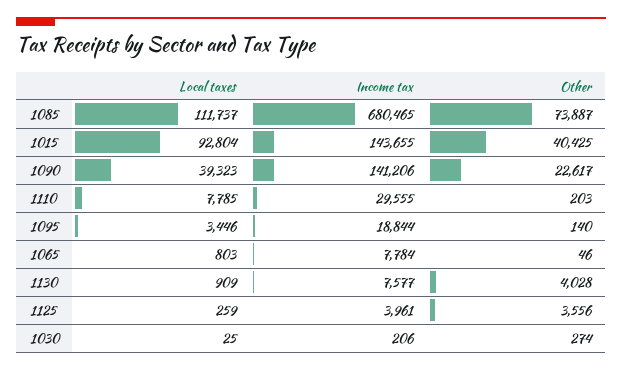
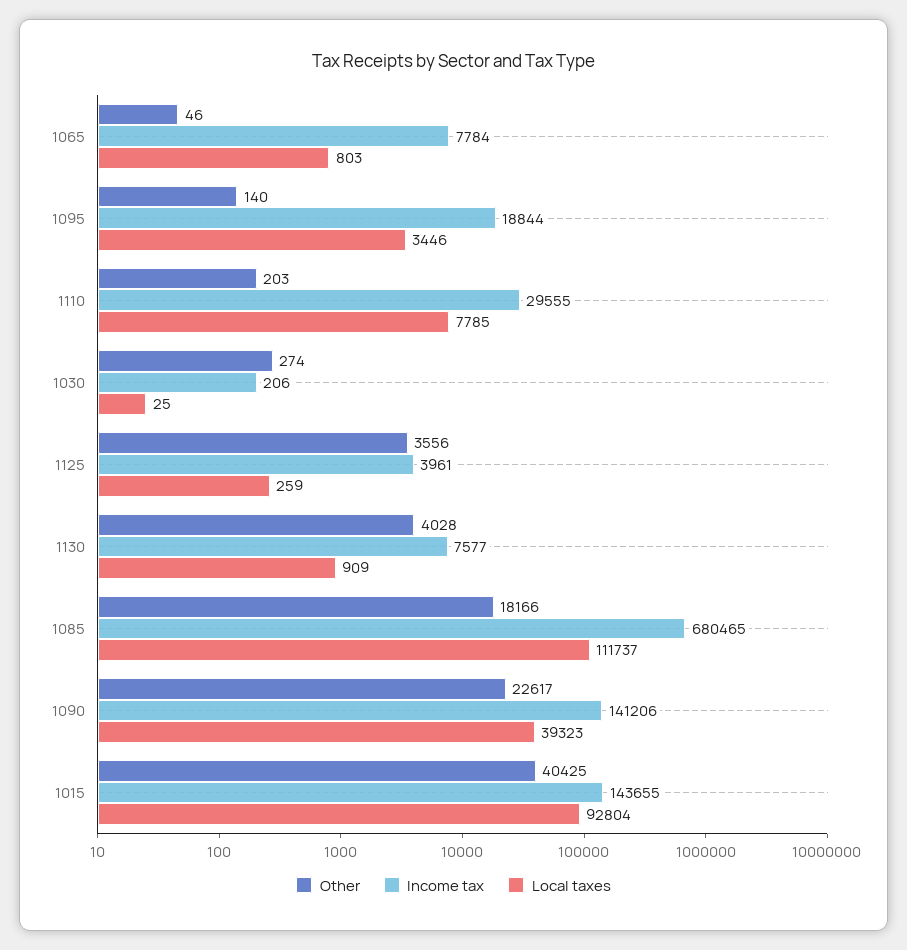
Other, 1085: 73887 -> 18166

